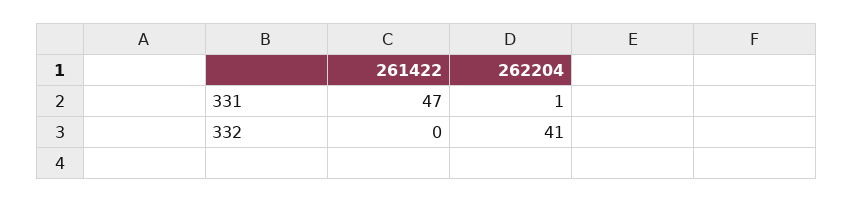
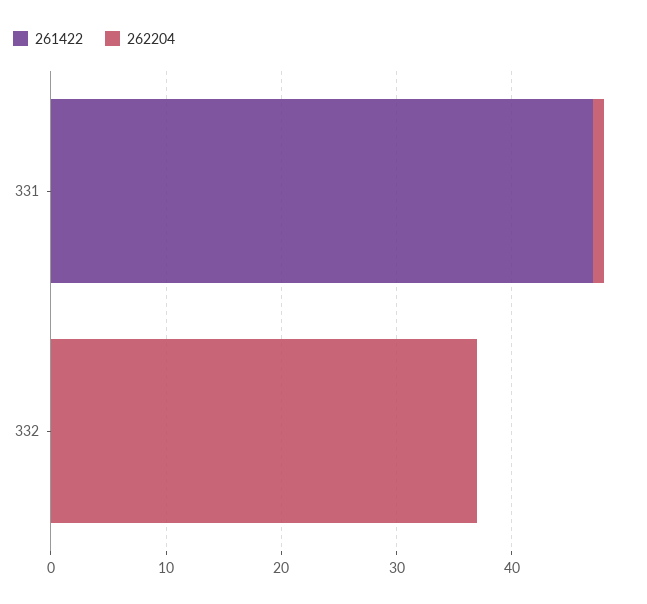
262204, 332: 41 -> 37

